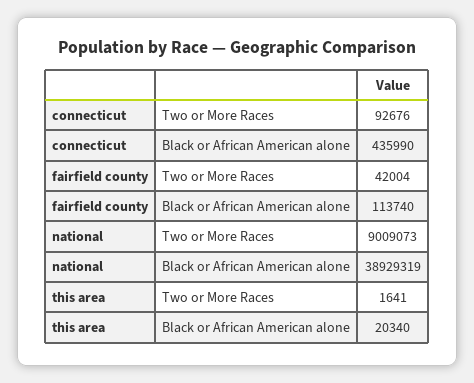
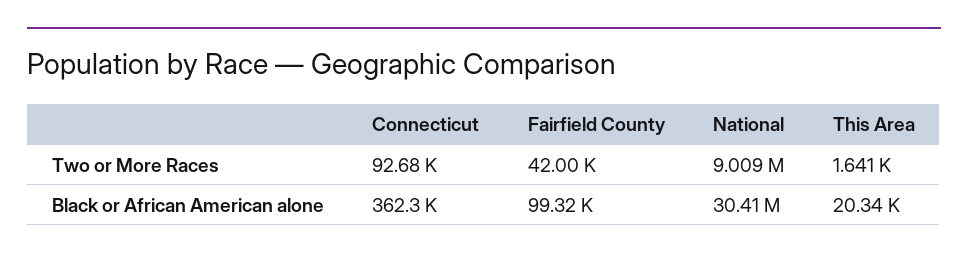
connecticut, Black or African American alone: 435990 -> 362300
fairfield county, Black or African American alone: 113740 -> 99320
national, Black or African American alone: 38929319 -> 30410000

